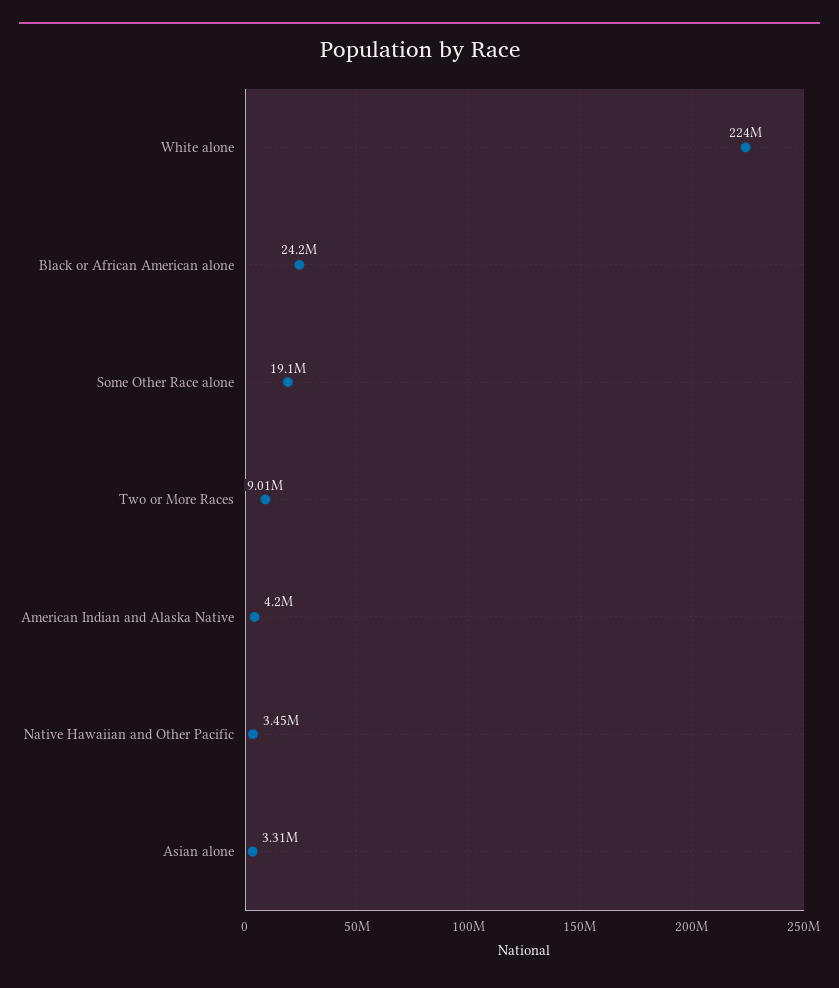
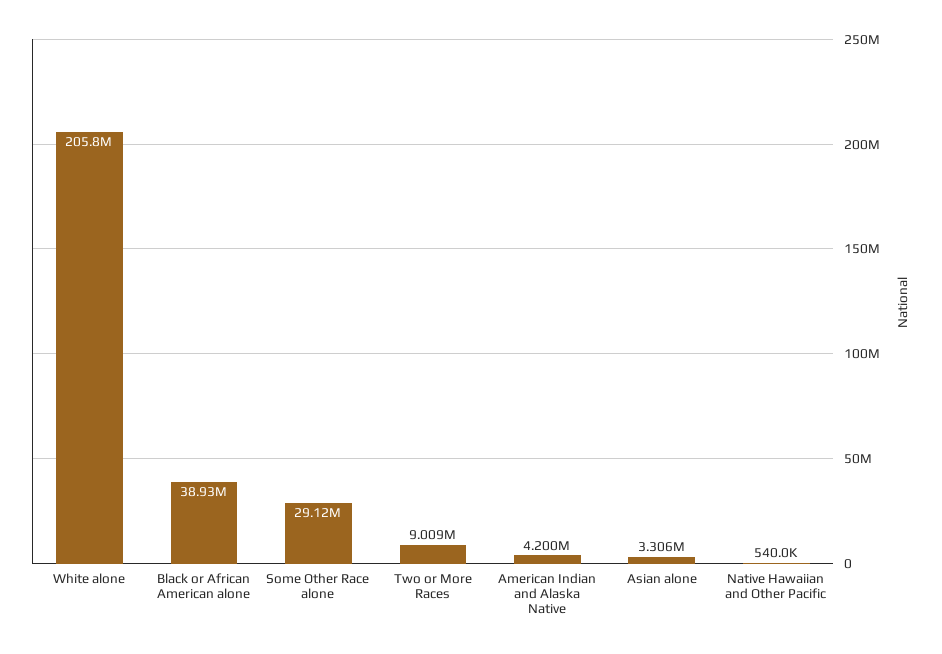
White alone: 224000000 -> 205800000
Black or African American alone: 24200000 -> 38930000
Some Other Race alone: 19100000 -> 29120000
Native Hawaiian and Other Pacific: 3450000 -> 540000

